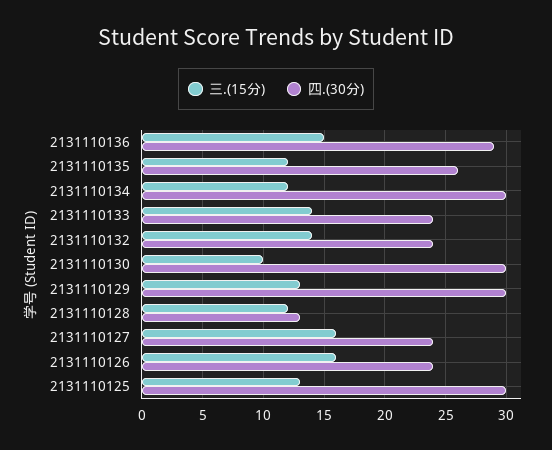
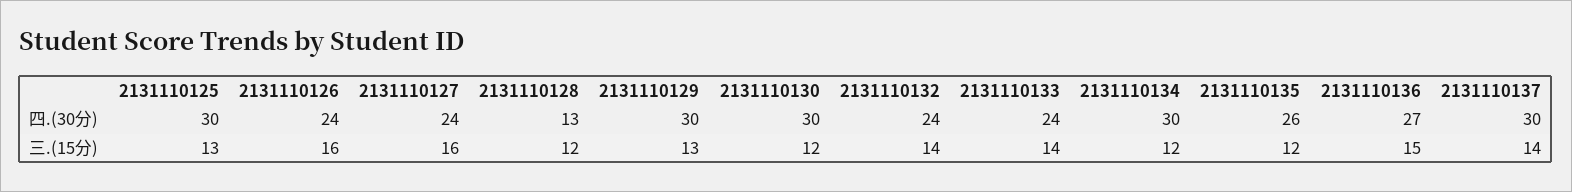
四.(30分), 2131110136: 29 -> 27
三.(15分), 2131110130: 10 -> 12
四.(30分), 2131110137: none -> 30
三.(15分), 2131110137: none -> 14

